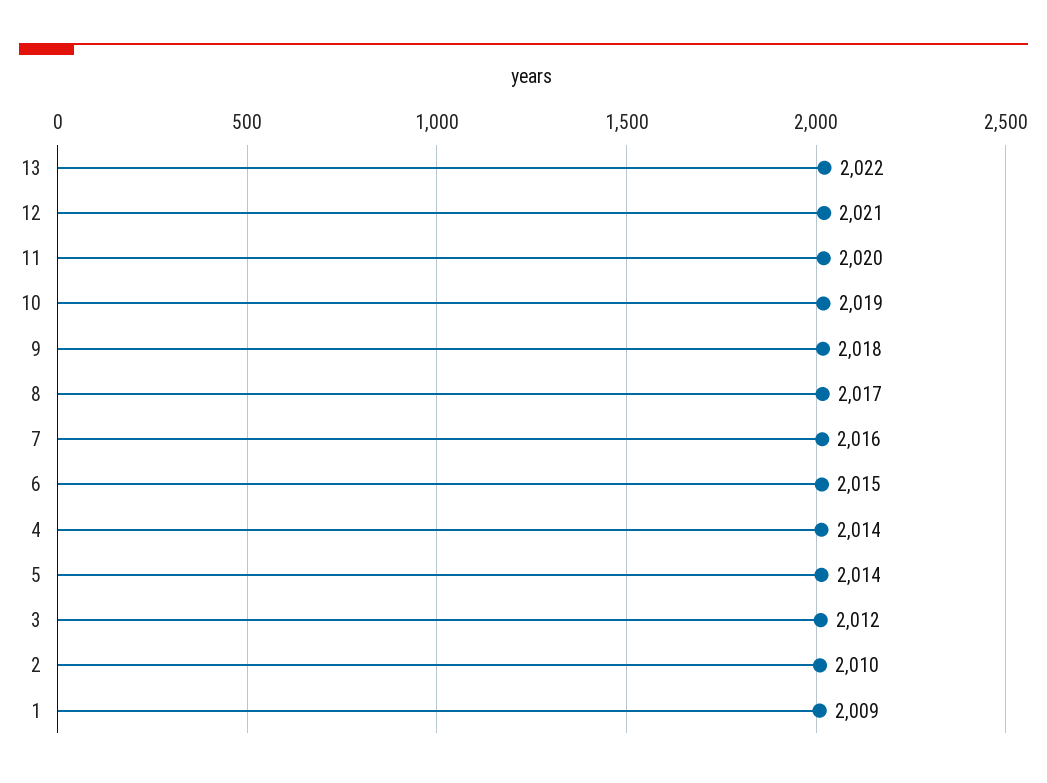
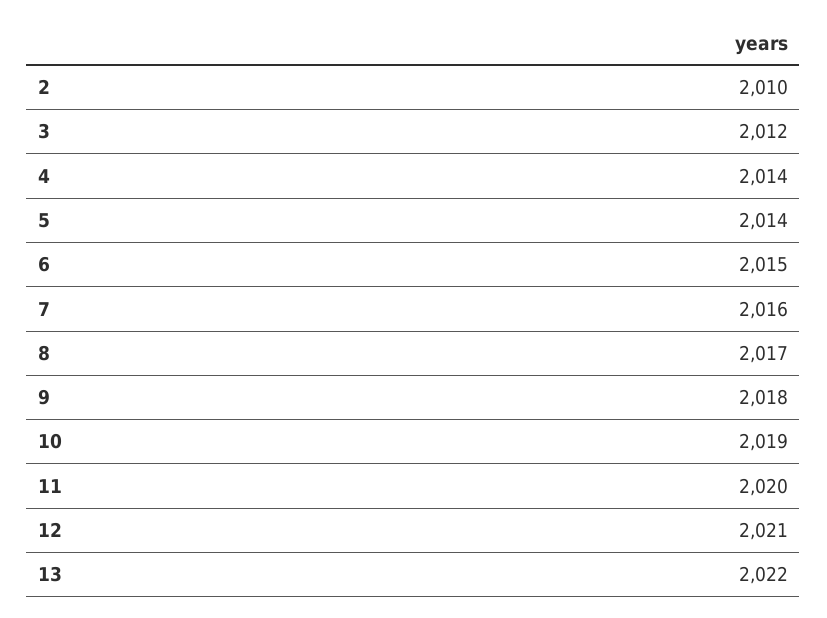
1: 2009 -> none

